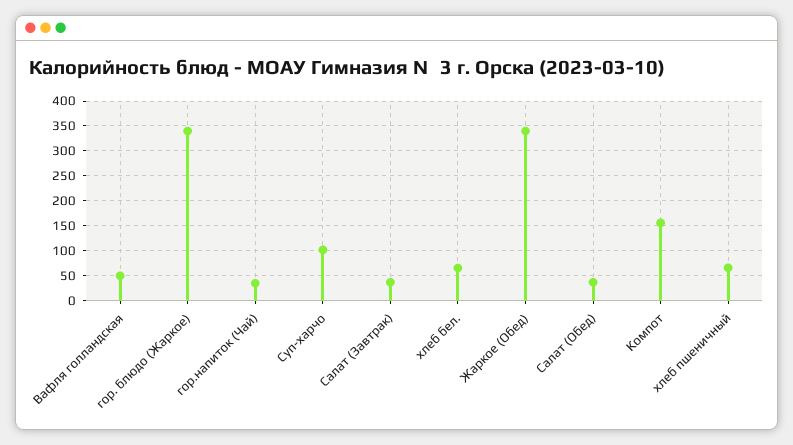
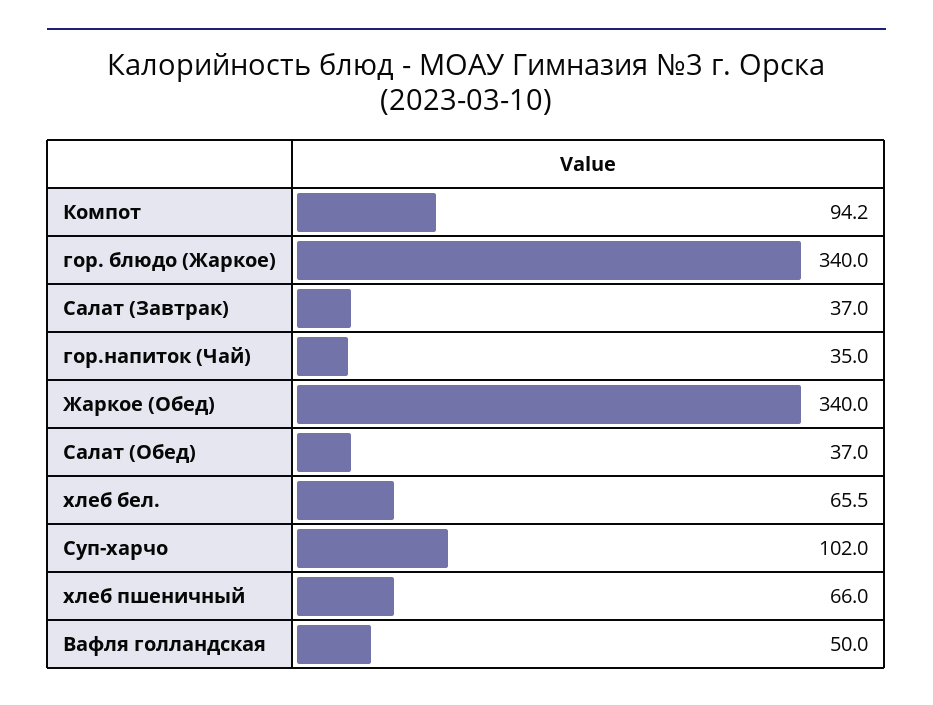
Компот: 150 -> 94.2

